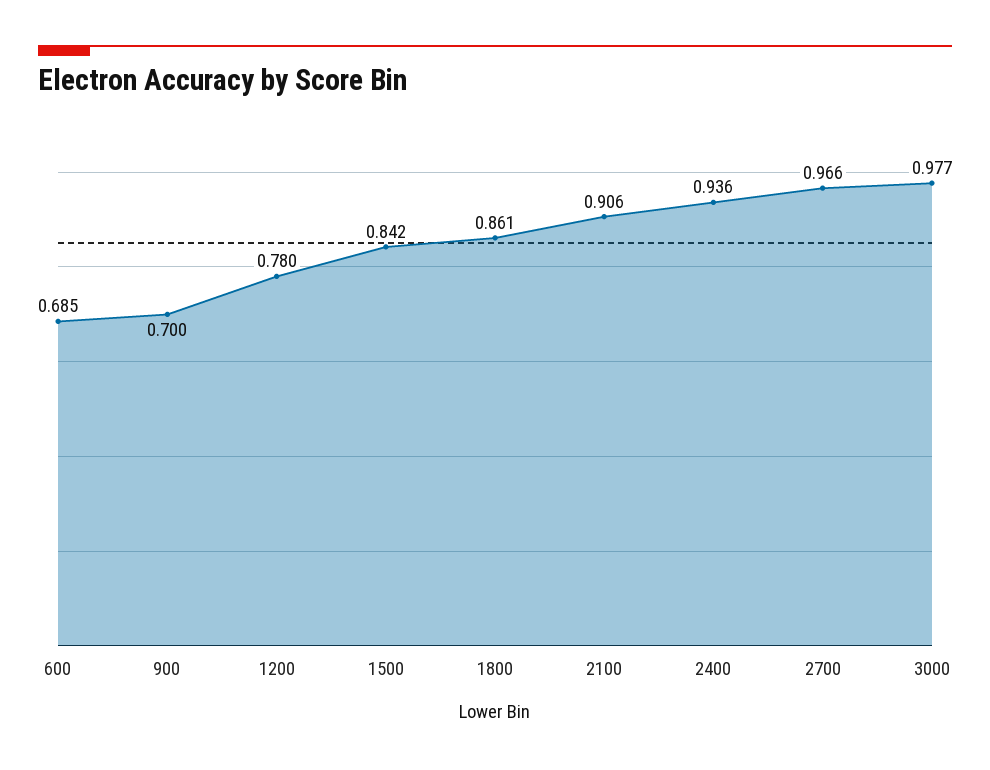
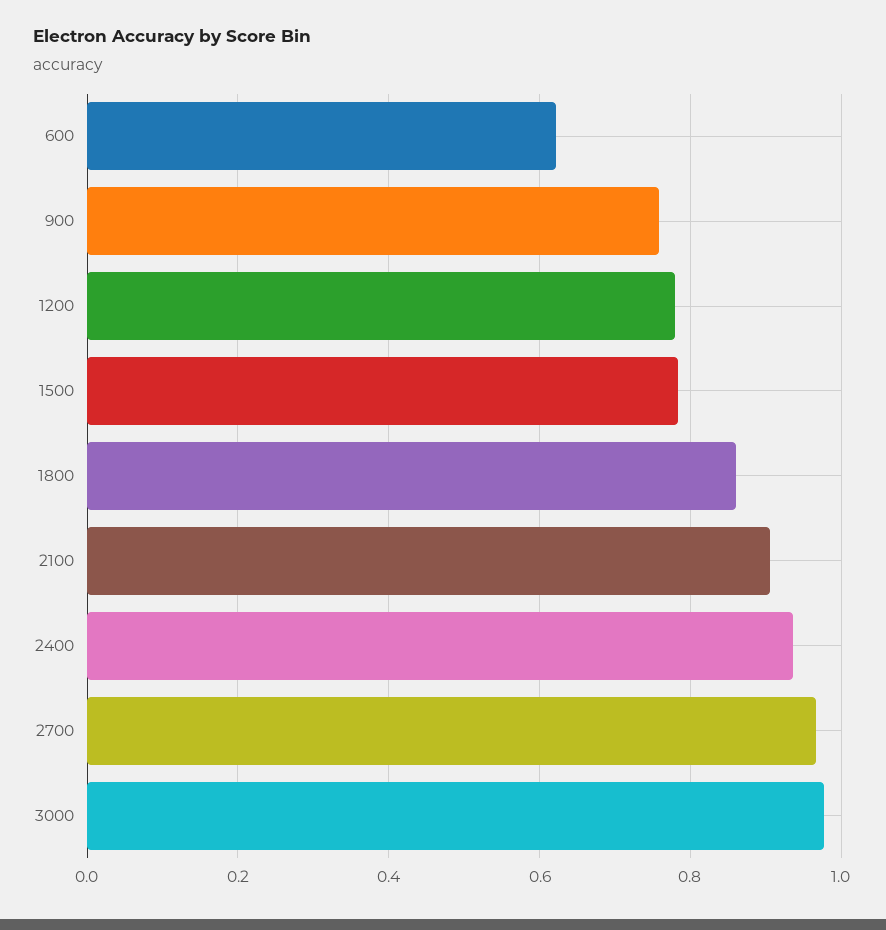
600: 0.685 -> 0.62
900: 0.7 -> 0.76
1500: 0.842 -> 0.78

